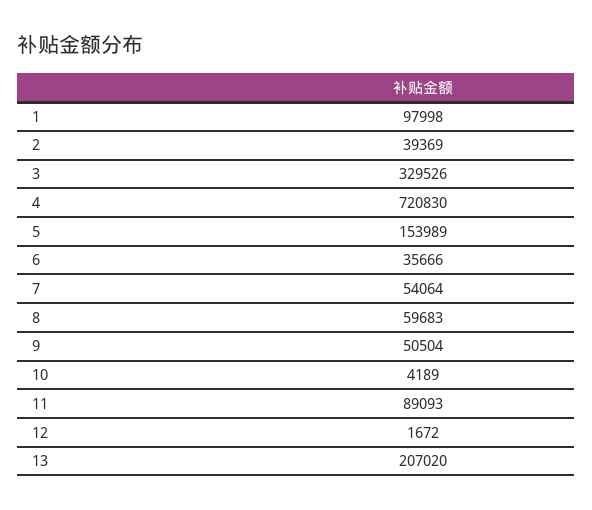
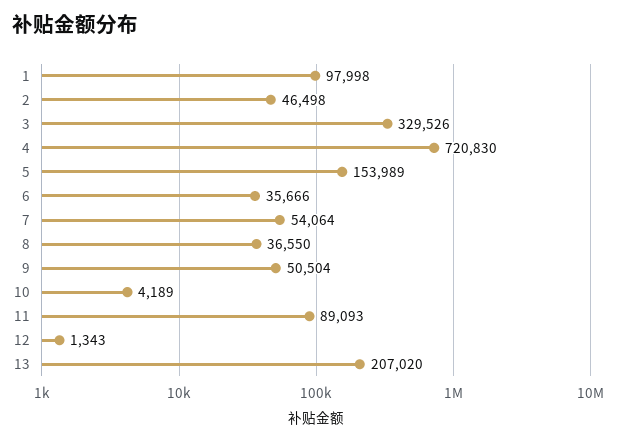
2: 39369 -> 46498
8: 59683 -> 36550
12: 1672 -> 1343

